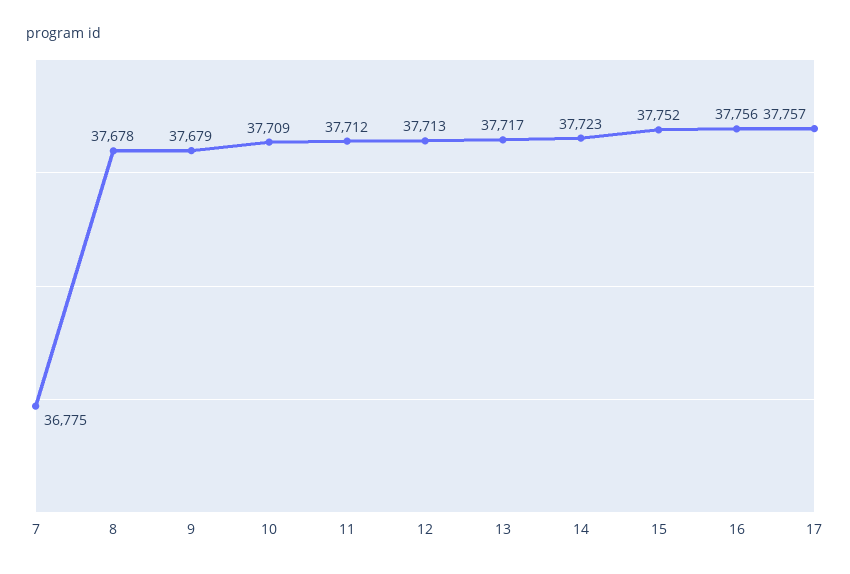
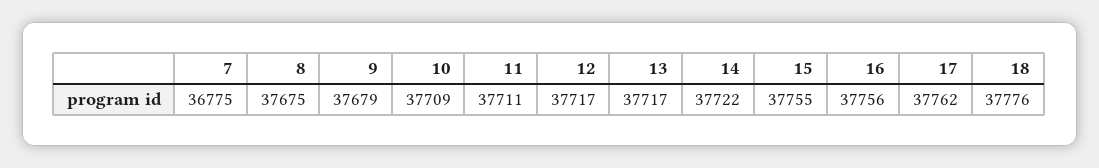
8: 37678 -> 37675
11: 37712 -> 37711
12: 37713 -> 37717
14: 37723 -> 37722
15: 37752 -> 37755
17: 37757 -> 37762
18: none -> 37776

